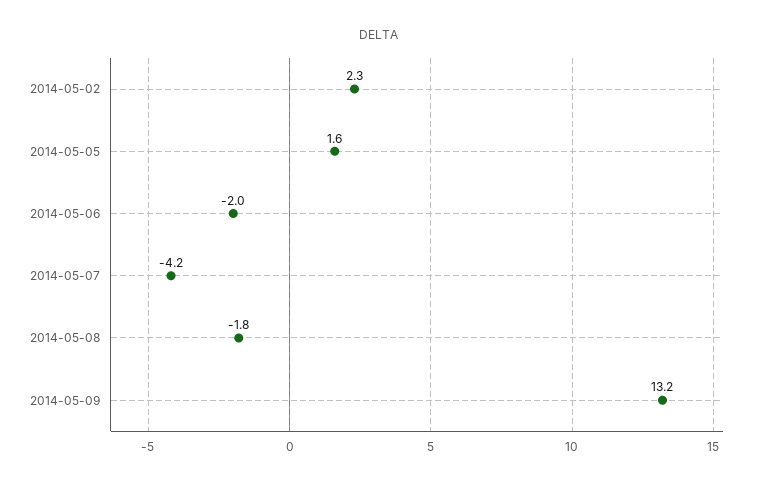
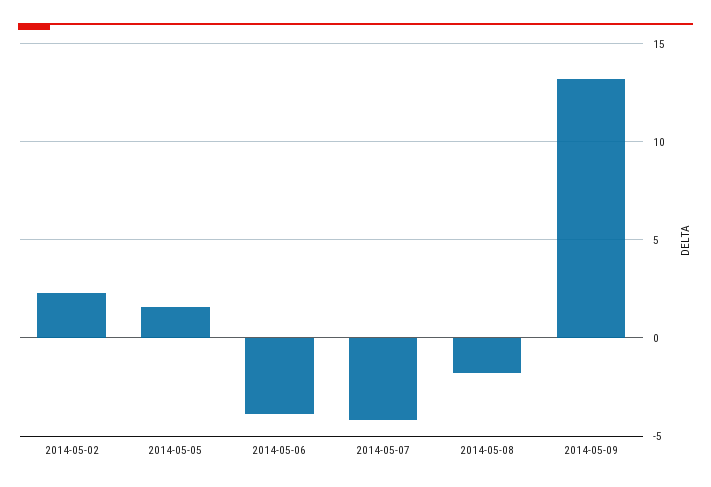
2014-05-06: -2 -> -4

